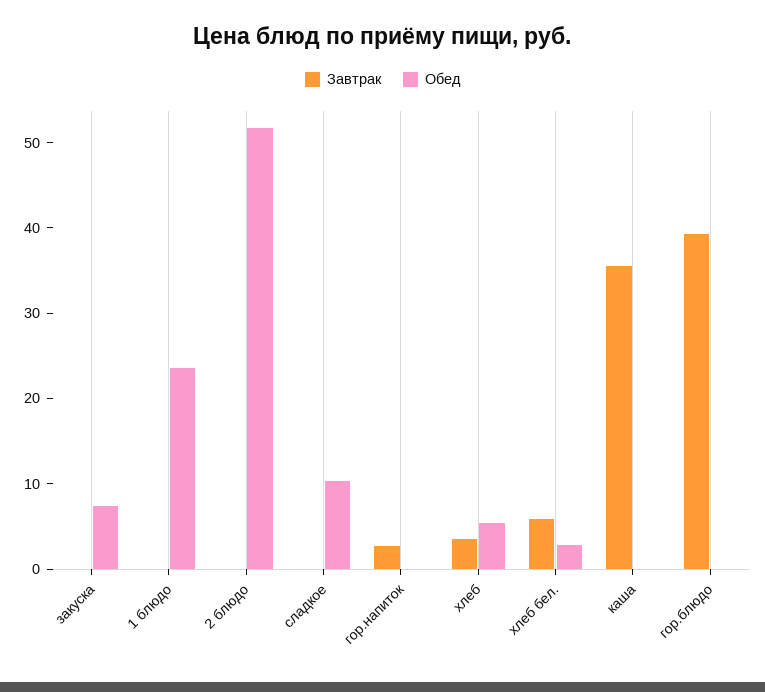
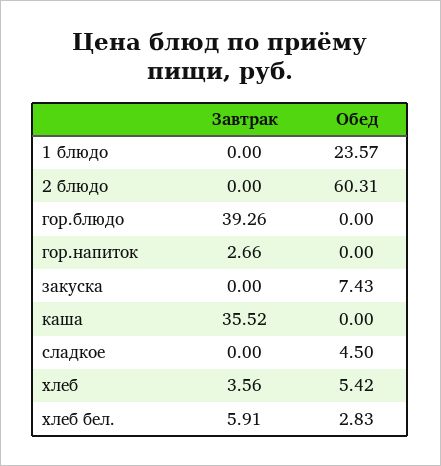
Обед, 2 блюдо: 52 -> 60.31
Обед, сладкое: 10 -> 4.5

